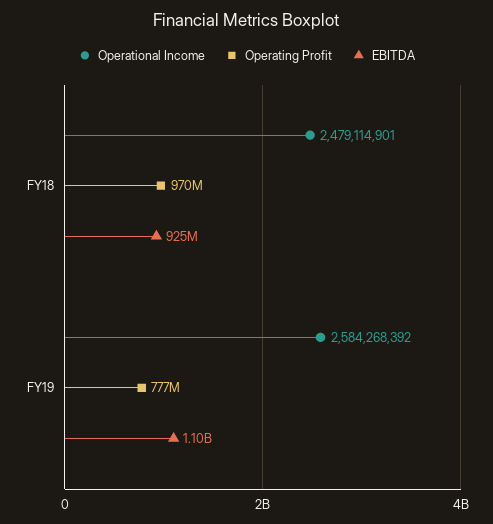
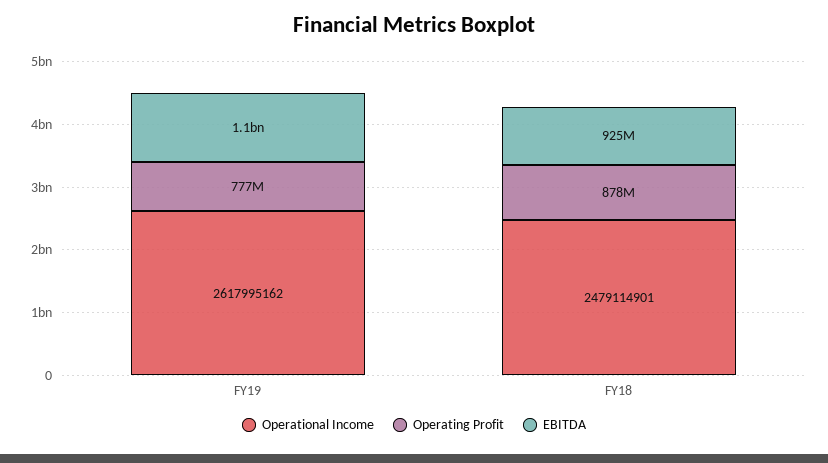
Operating Profit, FY18: 970000000 -> 878000000
Operational Income, FY19: 2584268392 -> 2617995162

